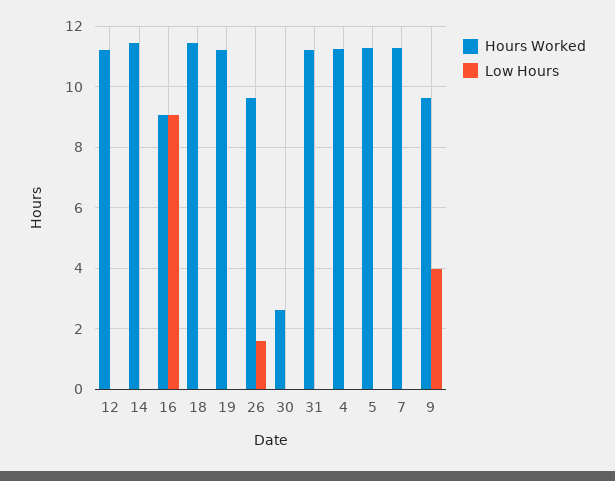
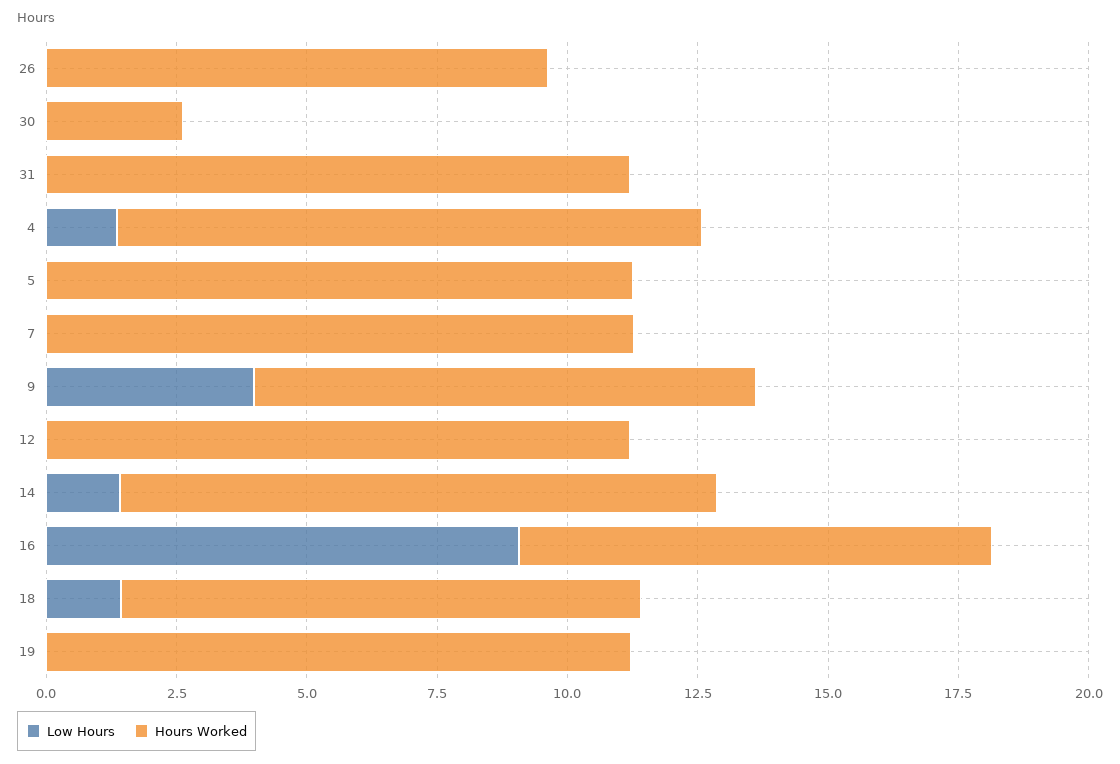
Low Hours, 14: 0 -> 1.5
Hours Worked, 18: 11.4 -> 10
Low Hours, 18: 0 -> 1.5
Low Hours, 26: 1.6 -> 0
Low Hours, 4: 0 -> 1.5

